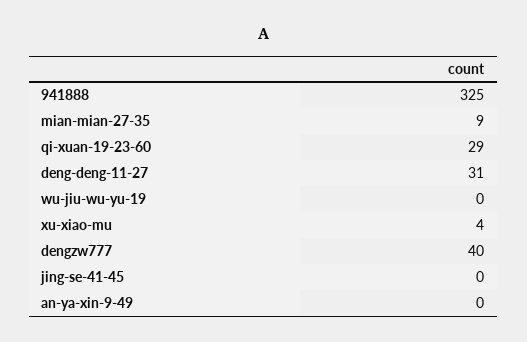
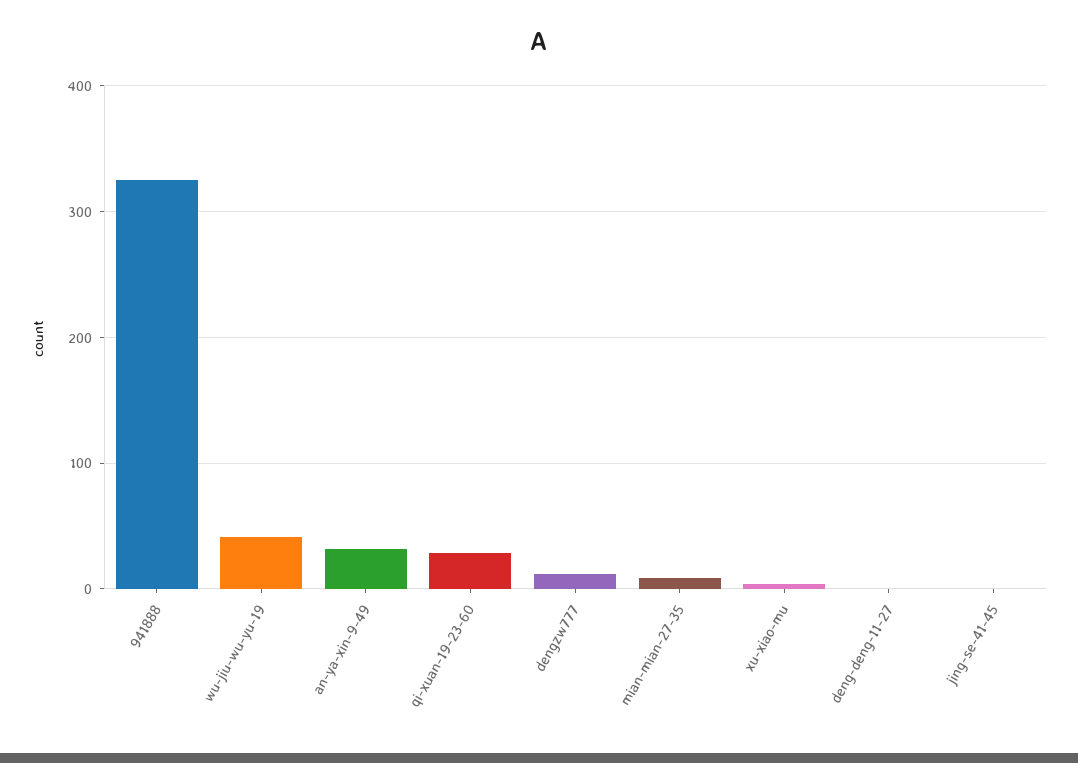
deng-deng-11-27: 31 -> 0
wu-jiu-wu-yu-19: 0 -> 40
dengzw777: 40 -> 10
an-ya-xin-9-49: 0 -> 30

